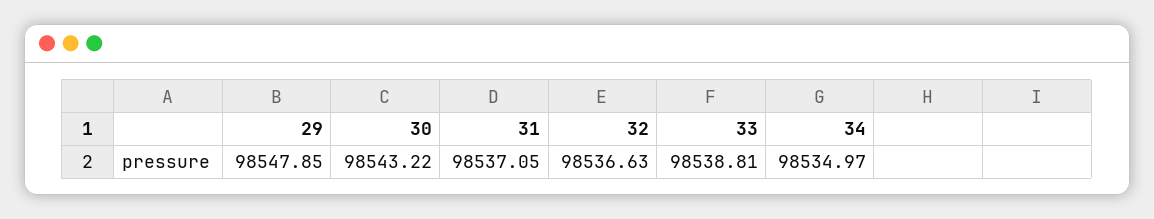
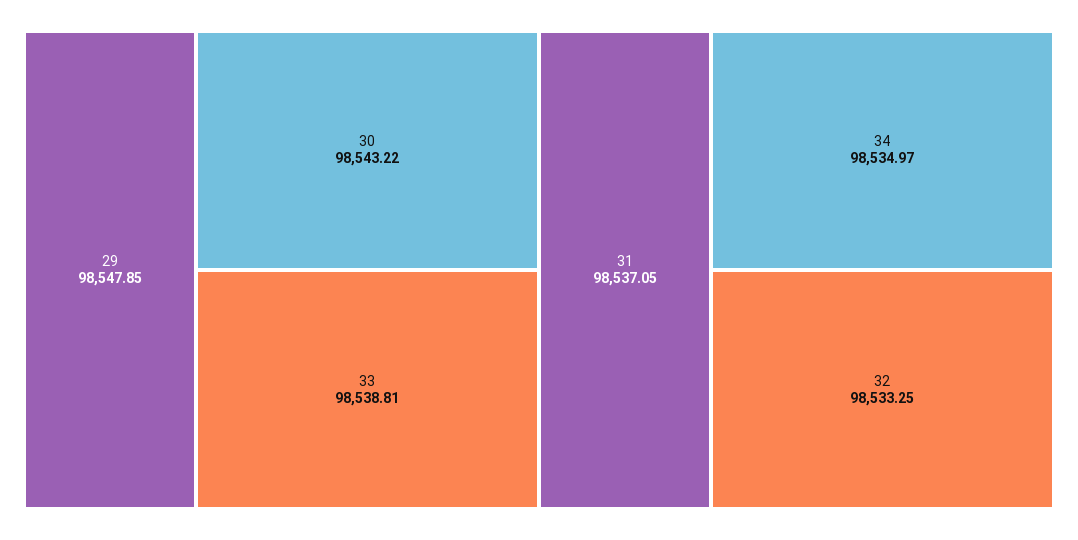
32: 98536.63 -> 98533.25

